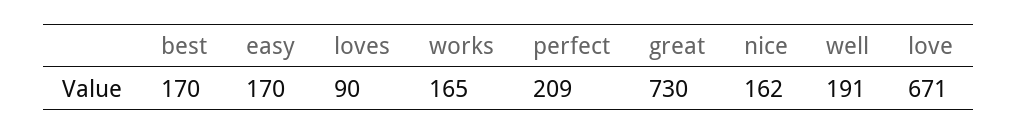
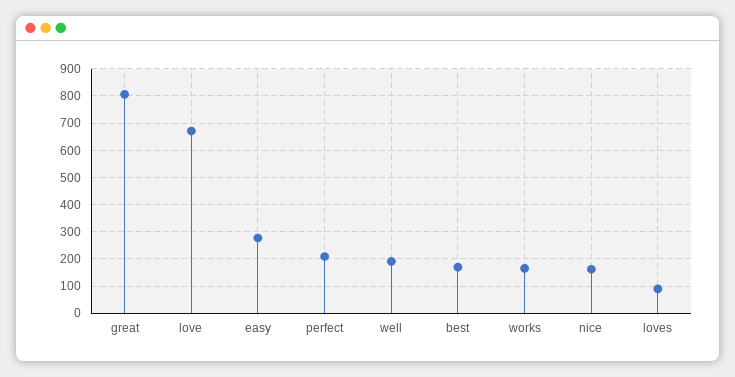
easy: 170 -> 275
great: 730 -> 800

